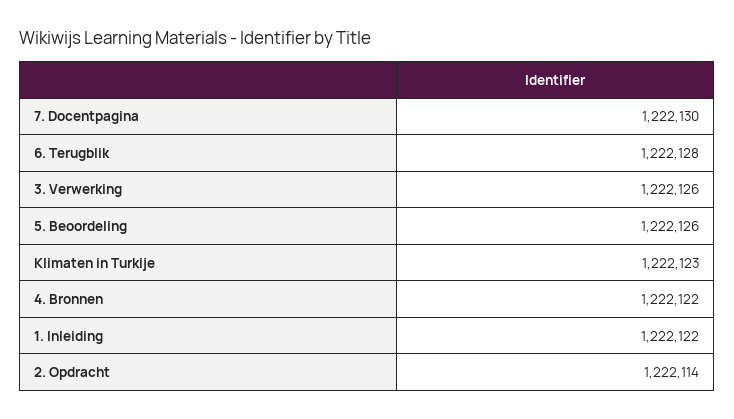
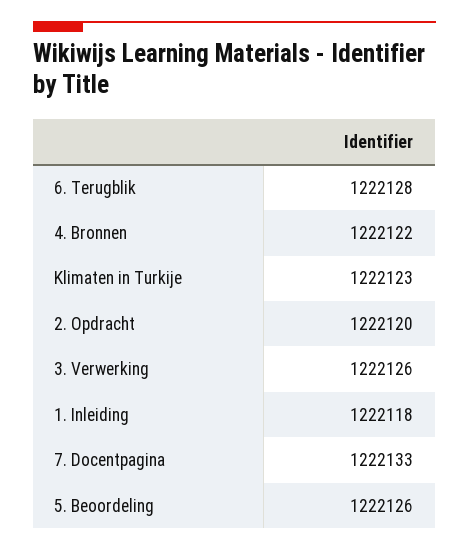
7. Docentpagina: 1222130 -> 1222133
1. Inleiding: 1222122 -> 1222118
2. Opdracht: 1222114 -> 1222120

